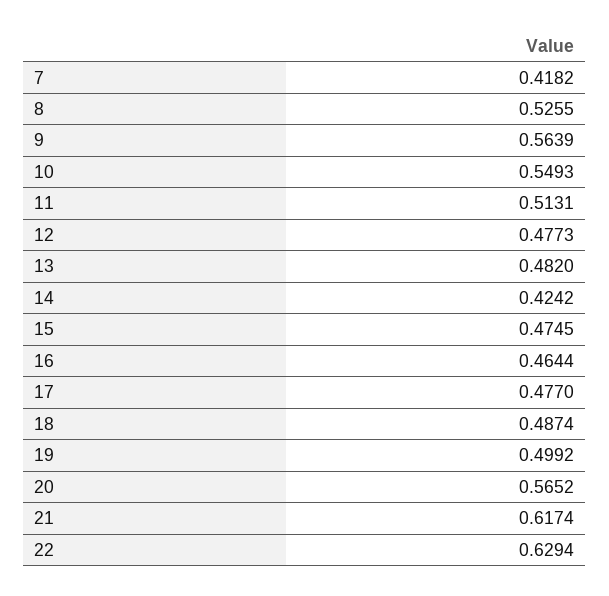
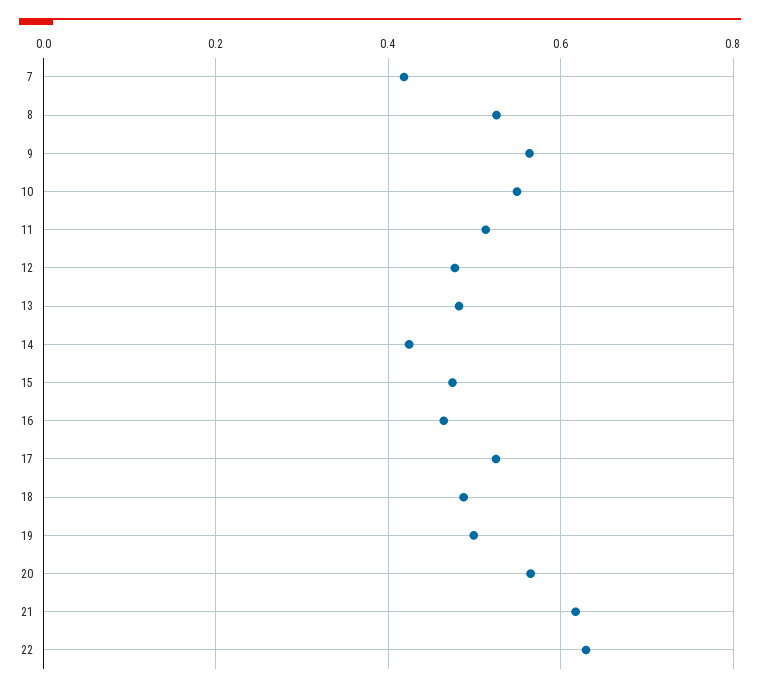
17: 0.477 -> 0.52

